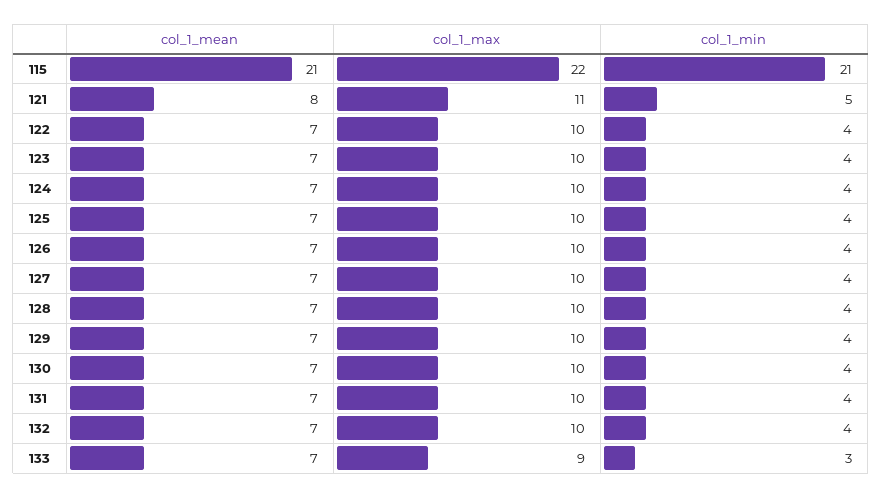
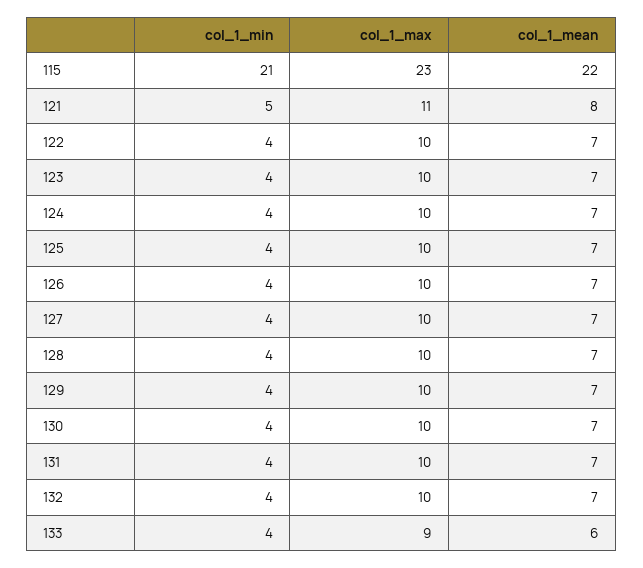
col_1_mean, 115: 21 -> 22
col_1_max, 115: 22 -> 23
col_1_mean, 133: 7 -> 6
col_1_min, 133: 3 -> 4

